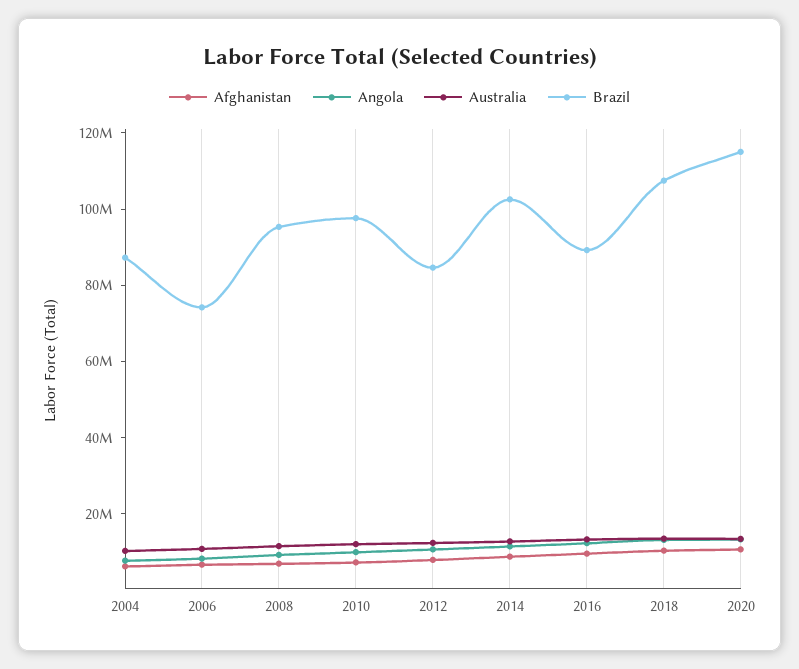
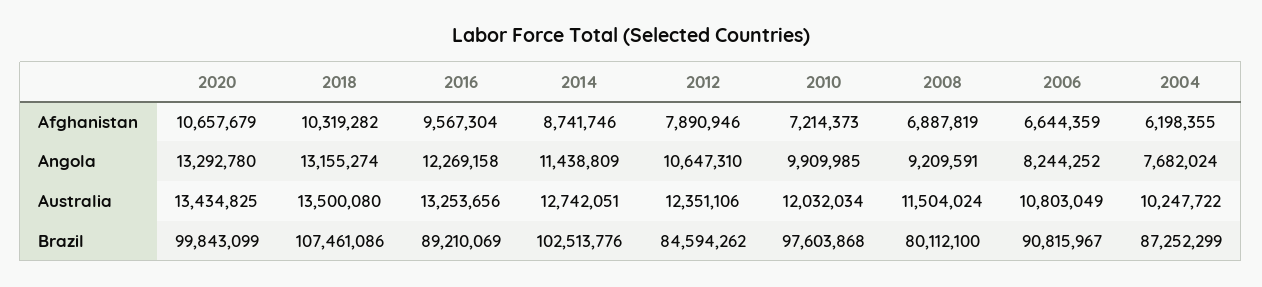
Brazil, 2006: 75000000 -> 90815967
Brazil, 2008: 95000000 -> 80112100
Brazil, 2020: 115000000 -> 99843099

